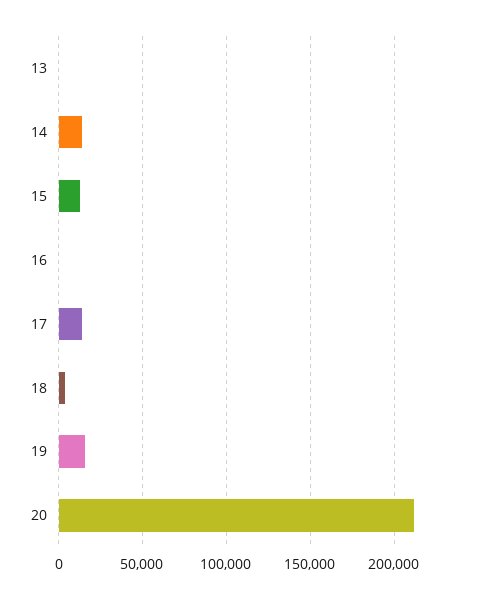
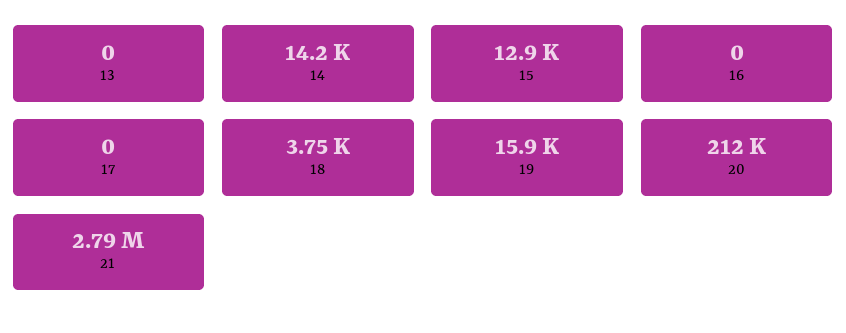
17: 15000 -> 0
21: none -> 2790000

